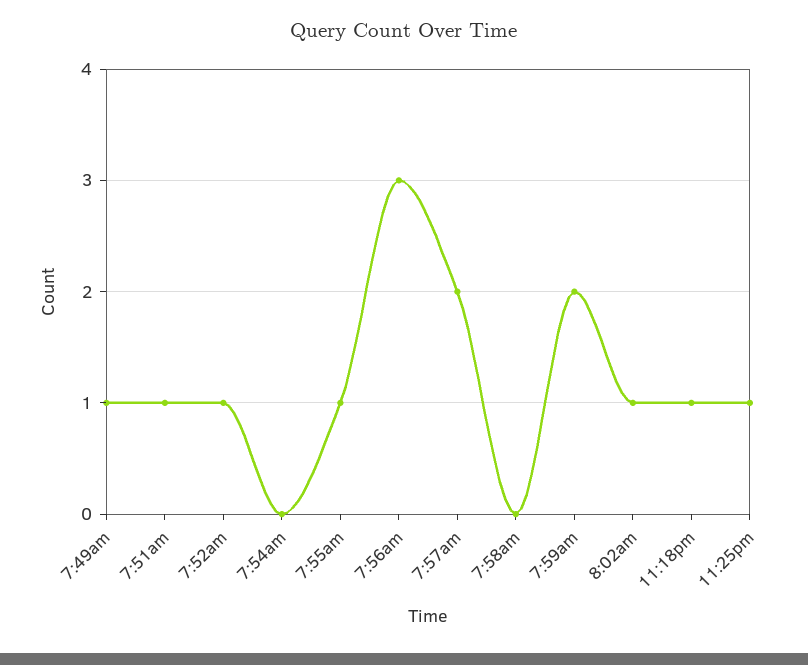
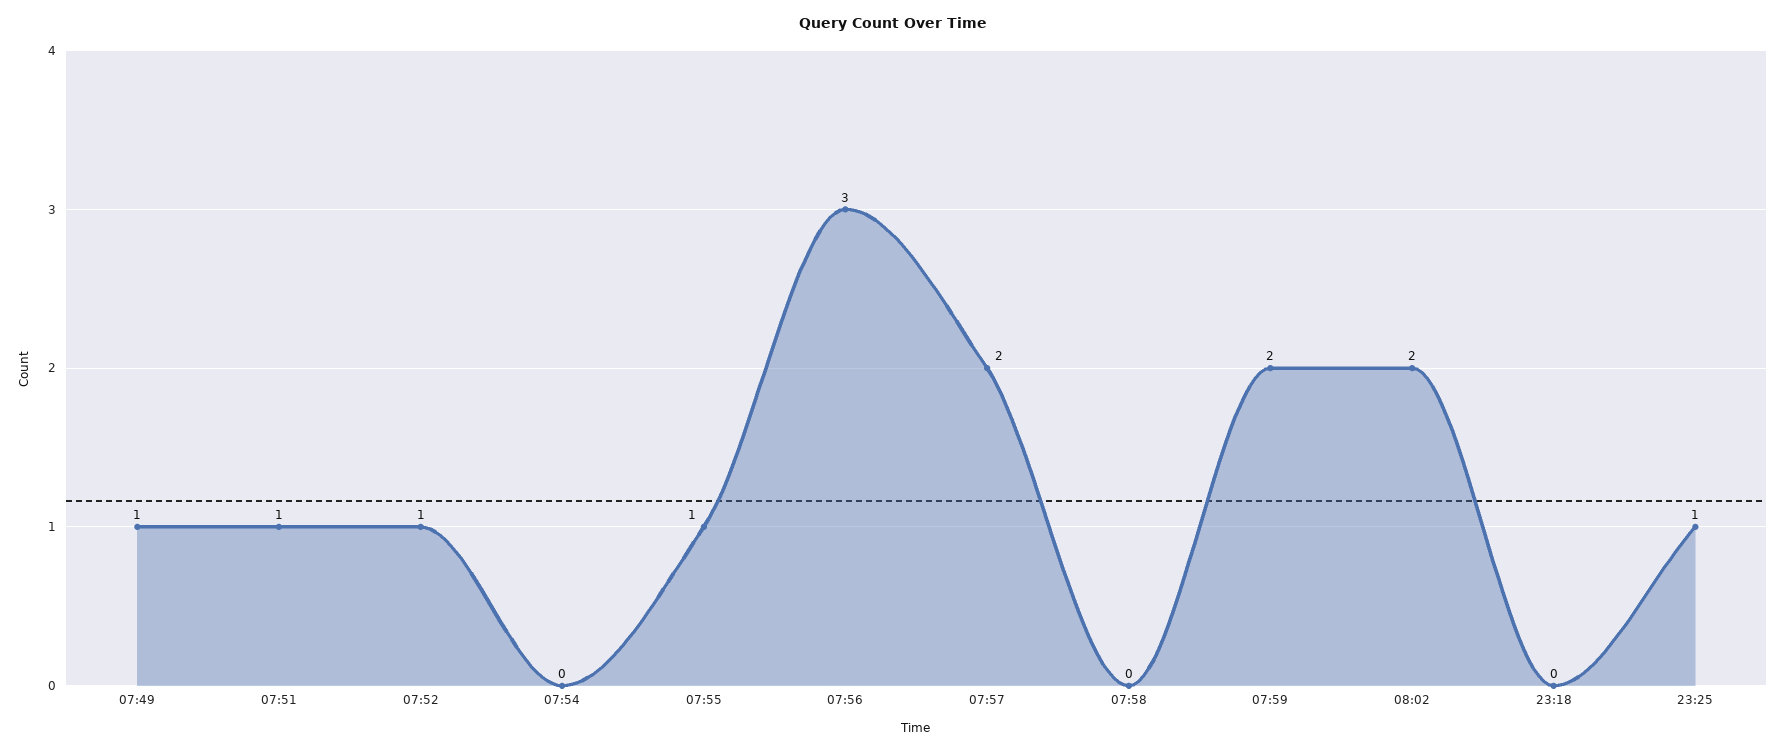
8:02am: 1 -> 2
11:18pm: 1 -> 0

